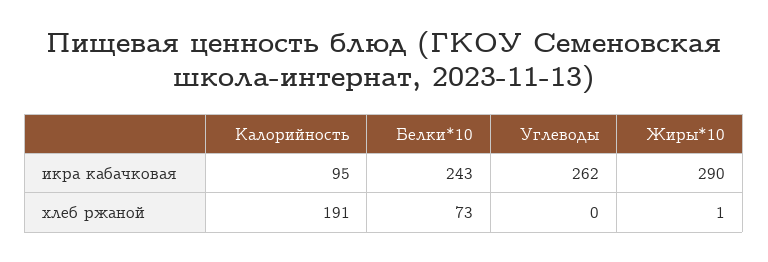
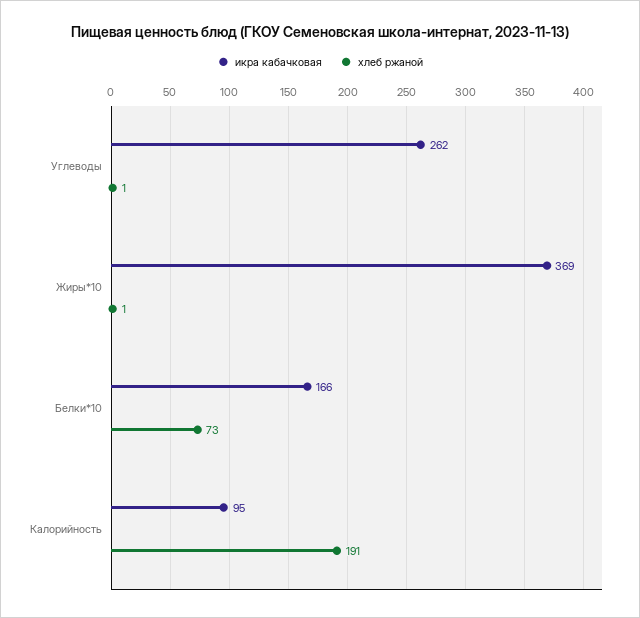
икра кабачковая, Белки*10: 243 -> 166
икра кабачковая, Жиры*10: 290 -> 369
хлеб ржаной, Углеводы: 0 -> 1

